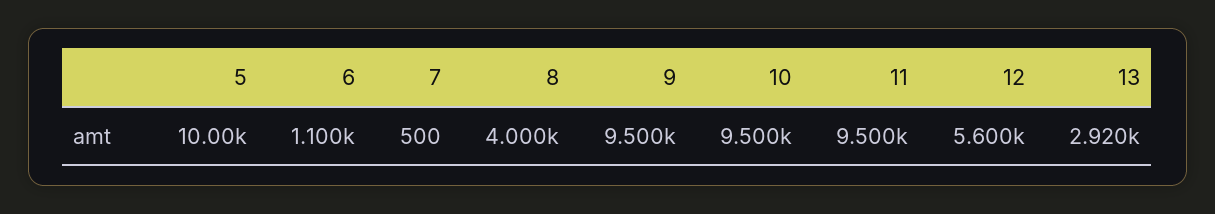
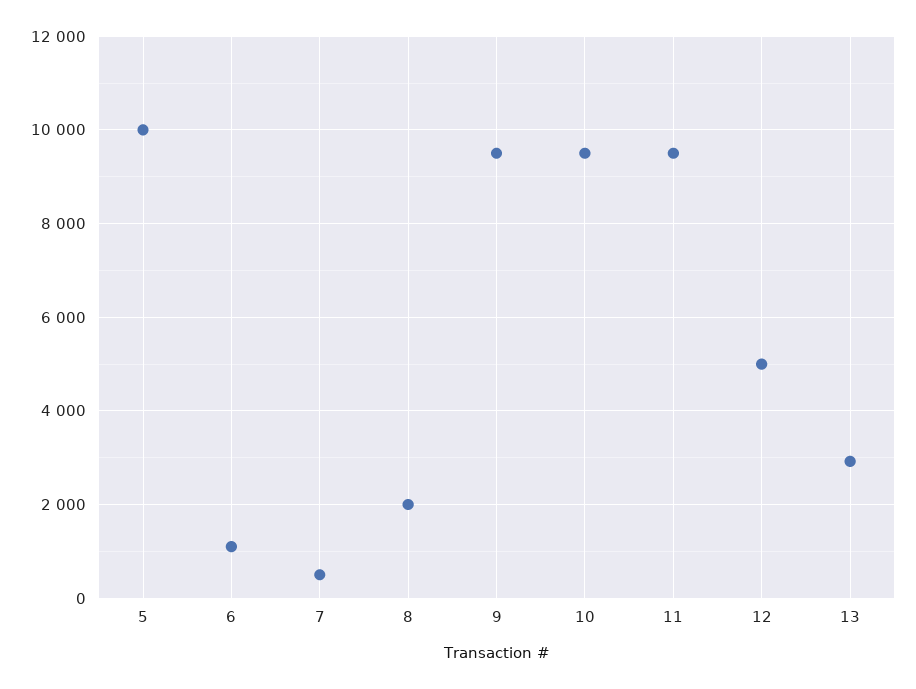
8: 4000 -> 2000
12: 5600 -> 5000

